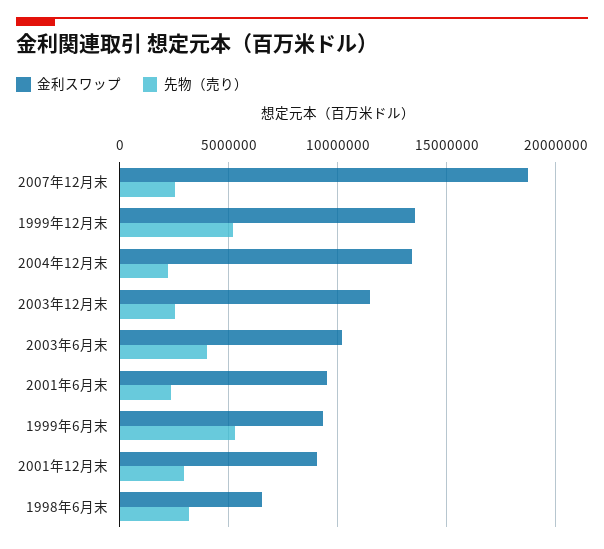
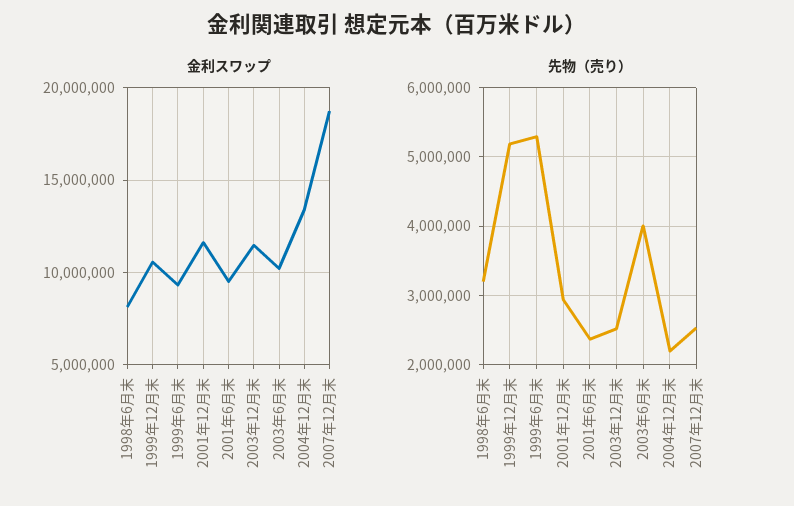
金利スワップ, 1999年12月末: 13500000 -> 10500000
金利スワップ, 2001年12月末: 9000000 -> 11500000
金利スワップ, 1998年6月末: 6500000 -> 8000000

